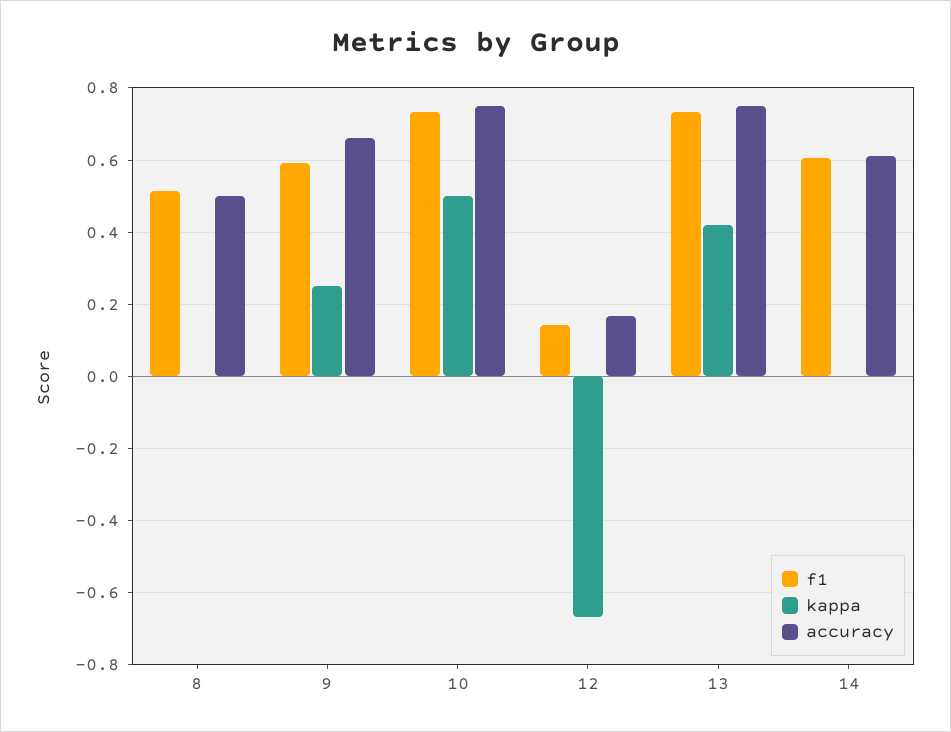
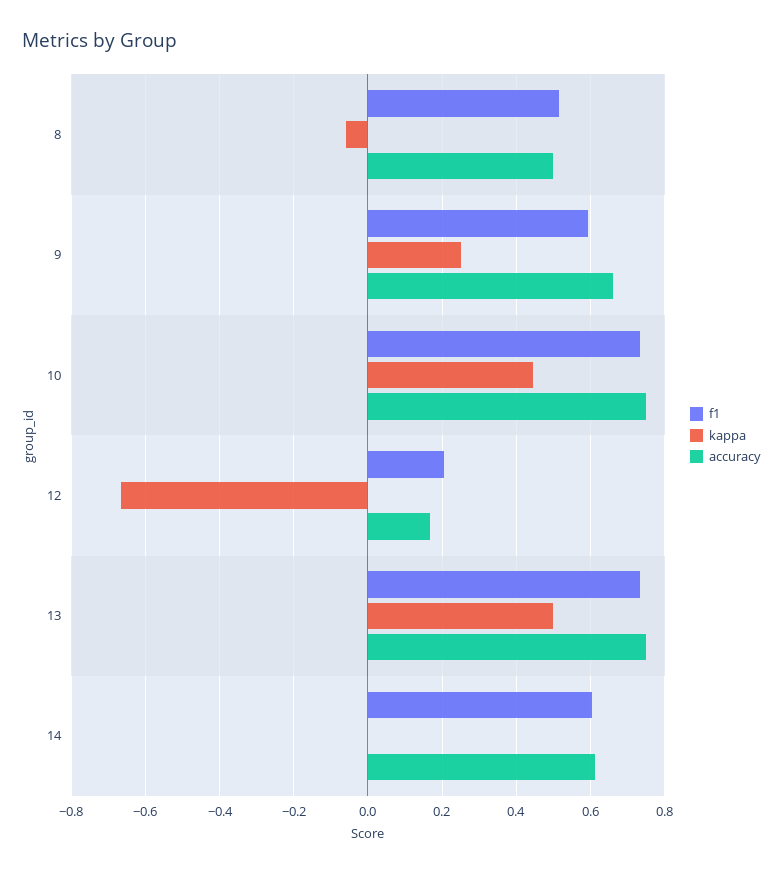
kappa, 8: 0 -> -0.06
kappa, 10: 0.5 -> 0.44
f1, 12: 0.14 -> 0.2
kappa, 13: 0.42 -> 0.5

